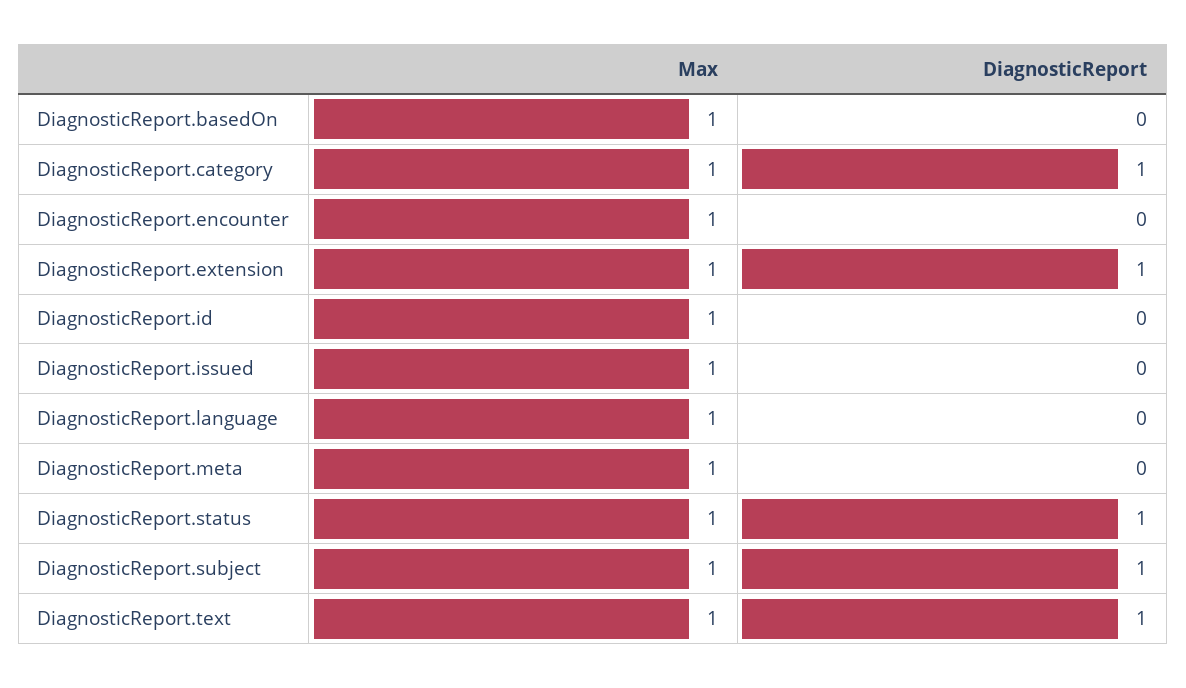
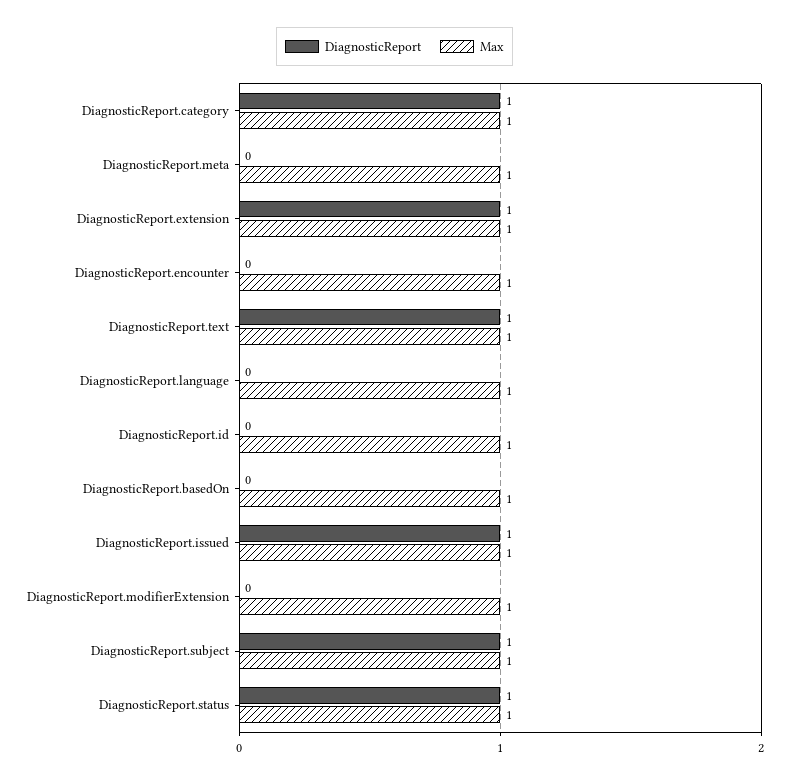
DiagnosticReport, DiagnosticReport.issued: 0 -> 1
DiagnosticReport, DiagnosticReport.modifierExtension: none -> 0
Max, DiagnosticReport.modifierExtension: none -> 1

